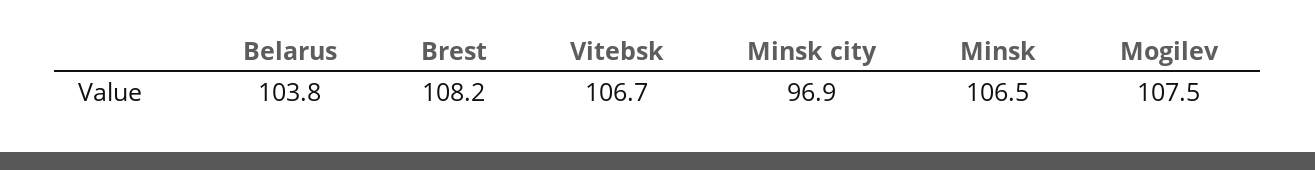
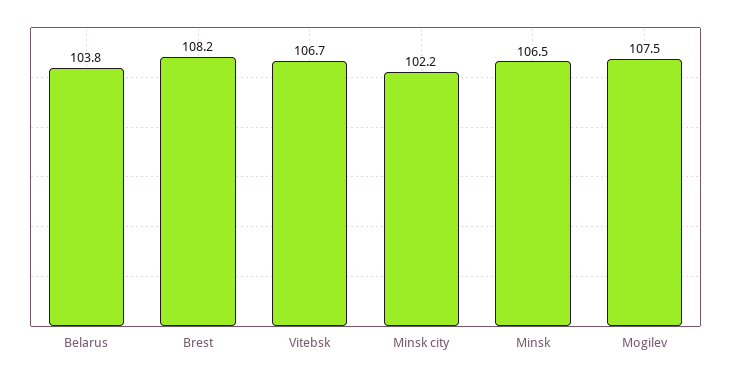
Minsk city: 96.9 -> 102.2

